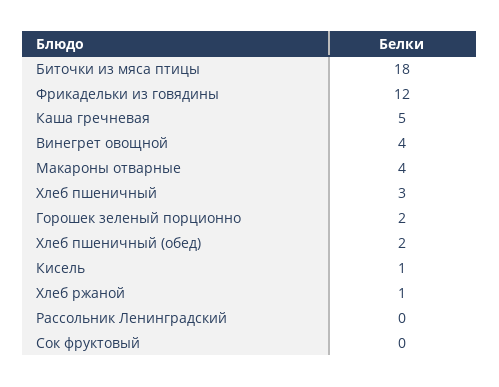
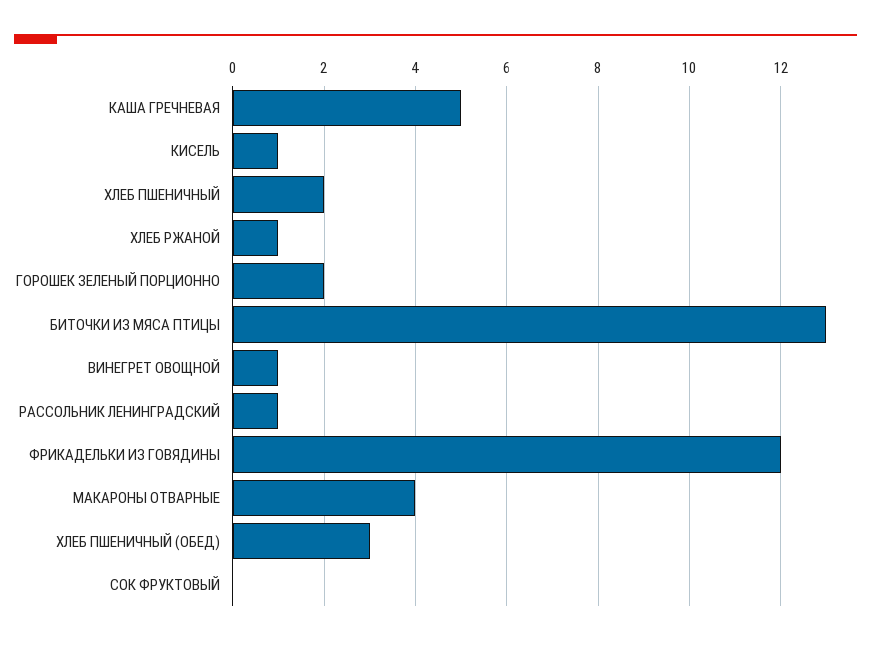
Биточки из мяса птицы: 18 -> 13
Винегрет овощной: 4 -> 1
Хлеб пшеничный: 3 -> 2
Хлеб пшеничный (обед): 2 -> 3
Рассольник Ленинградский: 0 -> 1

